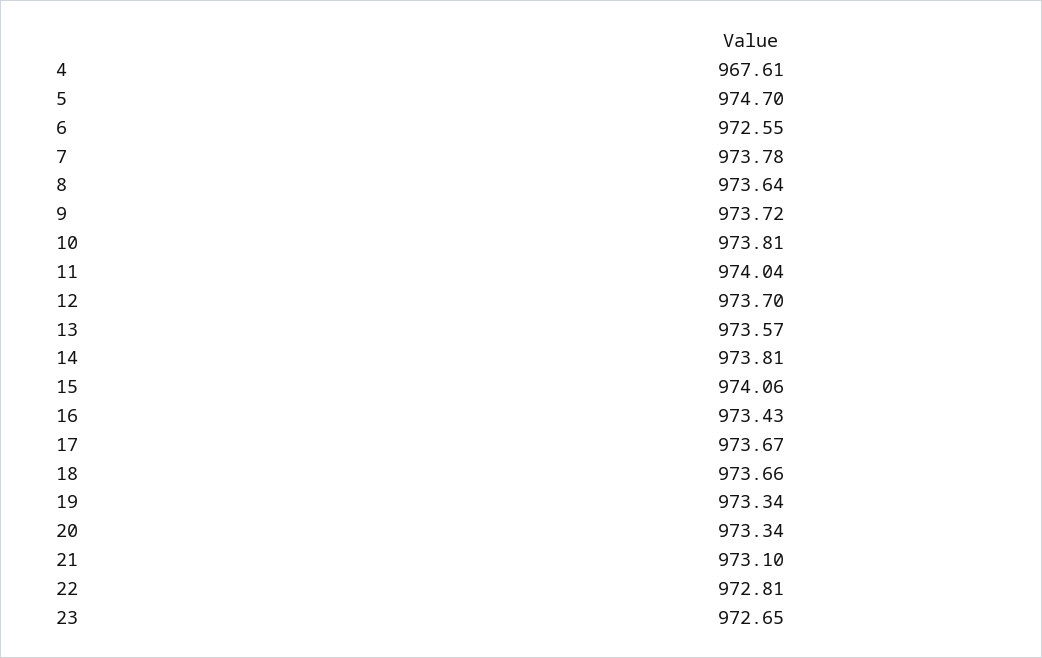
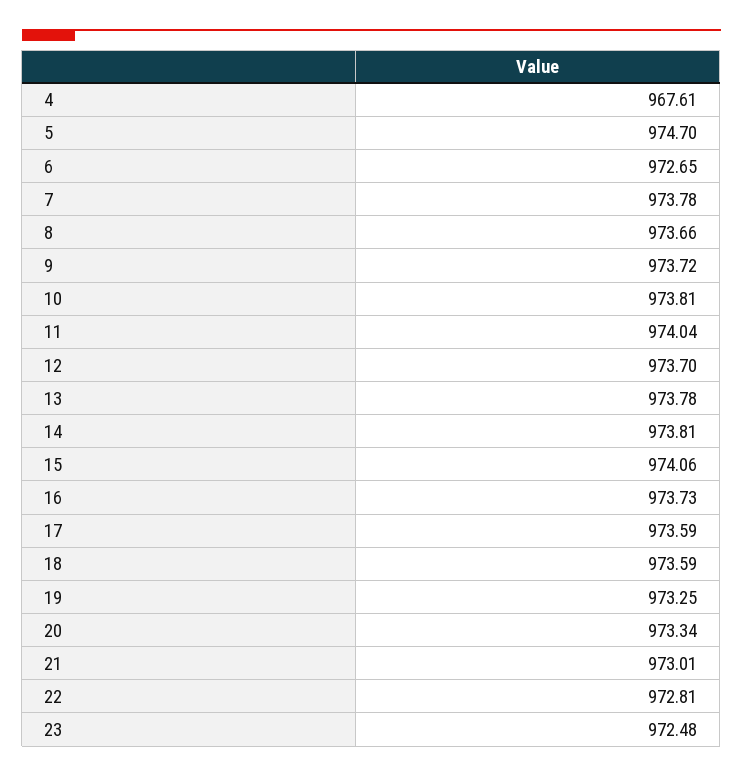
6: 972.55 -> 972.65
8: 973.64 -> 973.66
13: 973.57 -> 973.78
16: 973.43 -> 973.73
17: 973.67 -> 973.59
18: 973.66 -> 973.59
19: 973.34 -> 973.25
21: 973.1 -> 973.01
23: 972.65 -> 972.48

